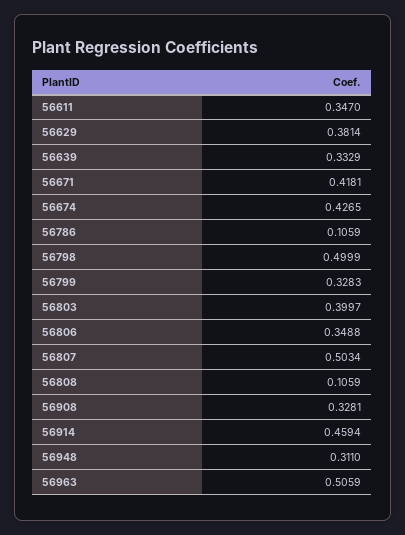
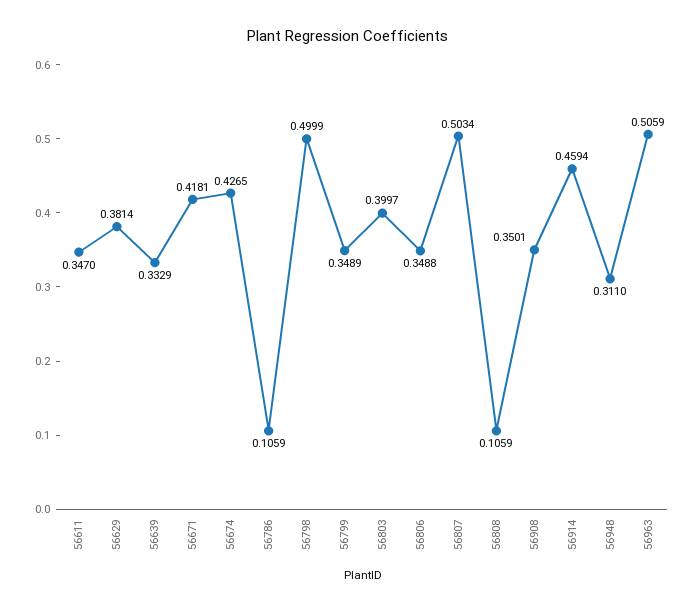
56799: 0.3283 -> 0.3489
56908: 0.3281 -> 0.3501

